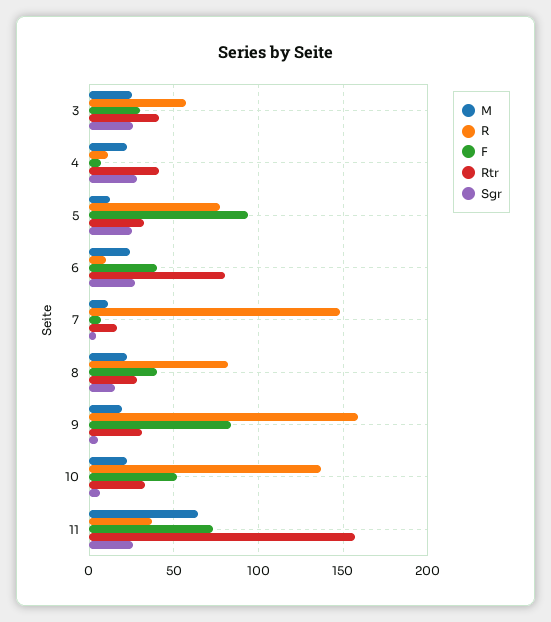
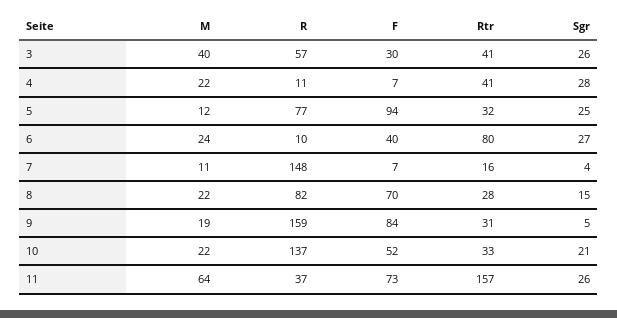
M, 3: 25 -> 40
F, 8: 40 -> 70
Sgr, 10: 5 -> 21

